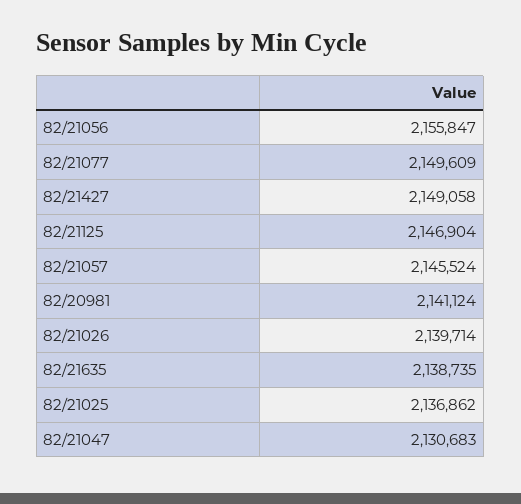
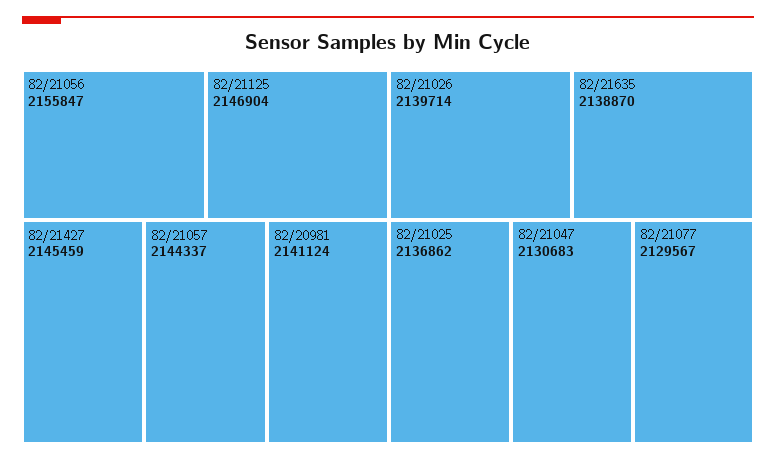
82/21077: 2149609 -> 2129567
82/21427: 2149058 -> 2145459
82/21057: 2145524 -> 2144337
82/21635: 2138735 -> 2138870

